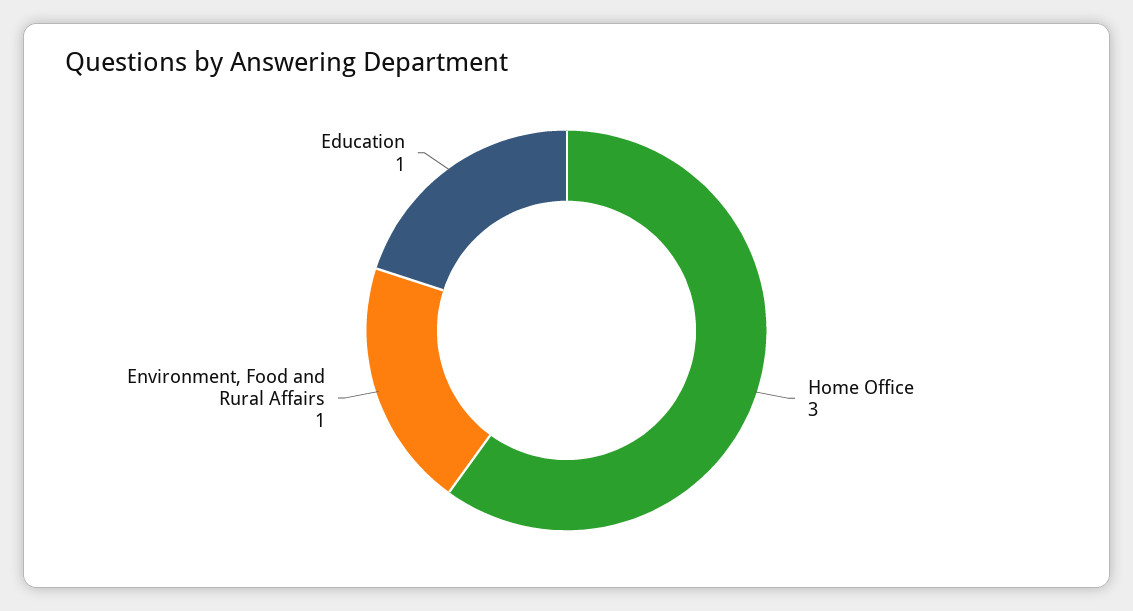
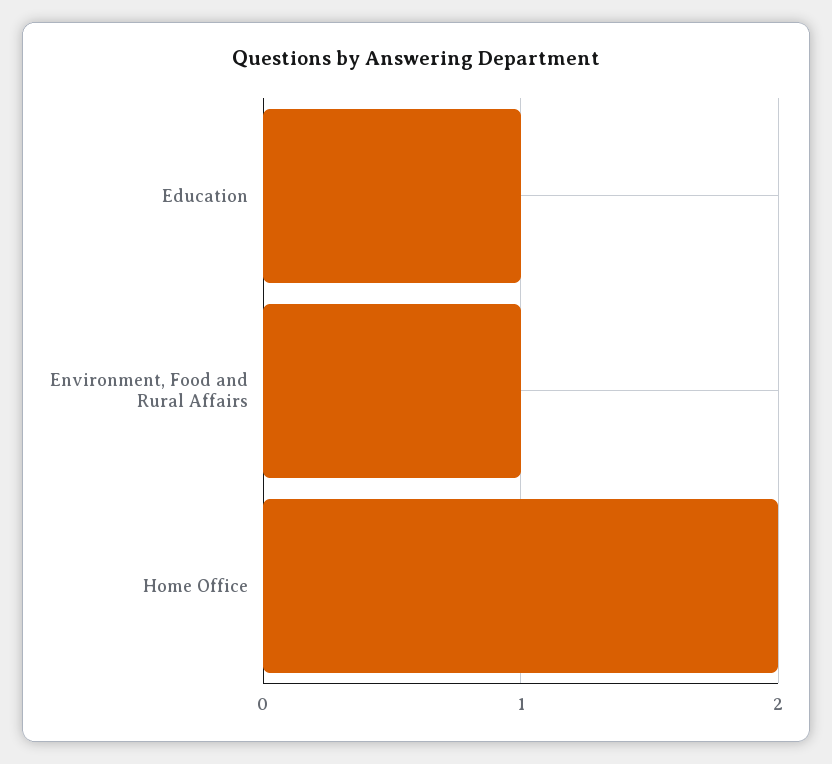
Home Office: 3 -> 2

